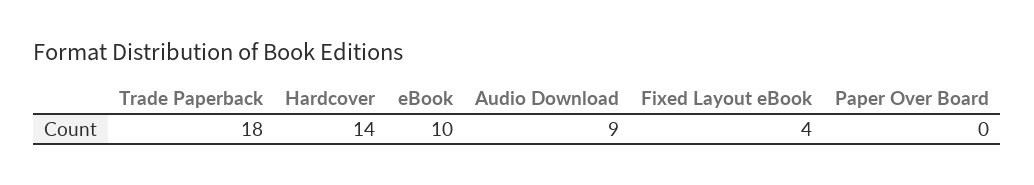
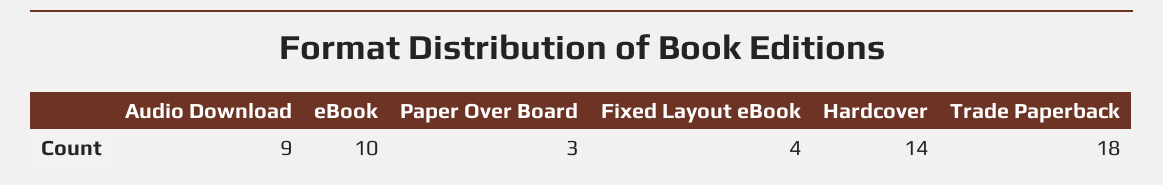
Paper Over Board: 0 -> 3

